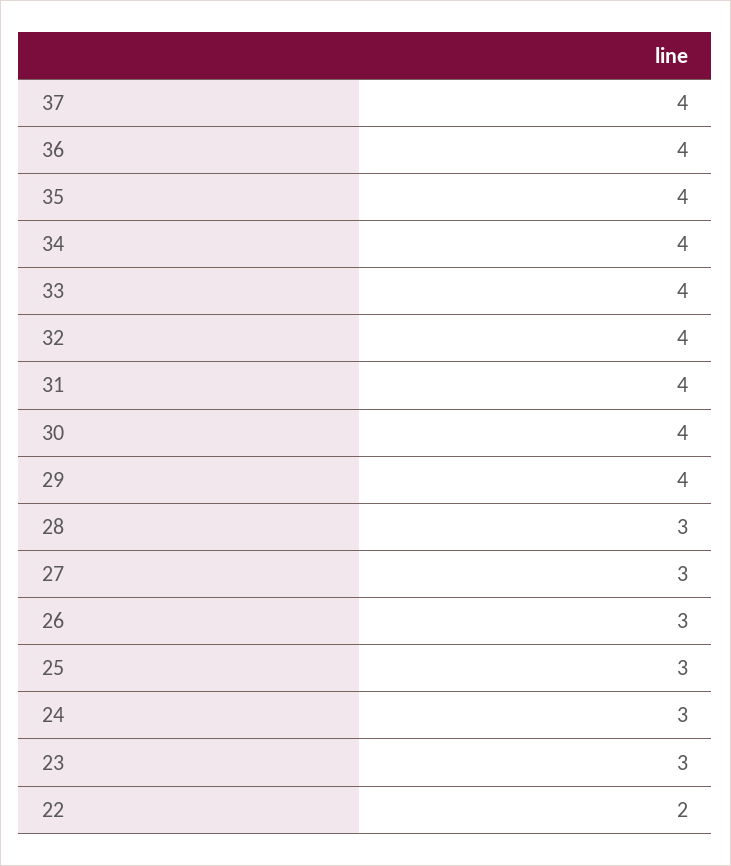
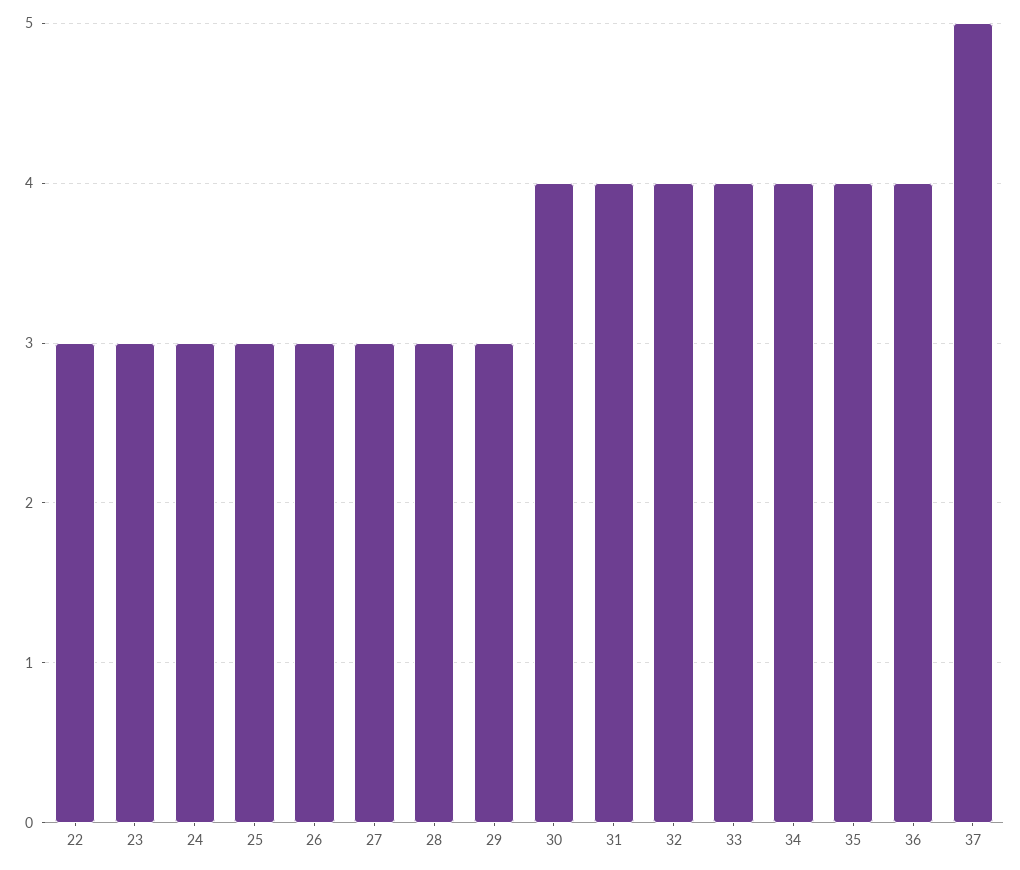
37: 4 -> 5
29: 4 -> 3
22: 2 -> 3

